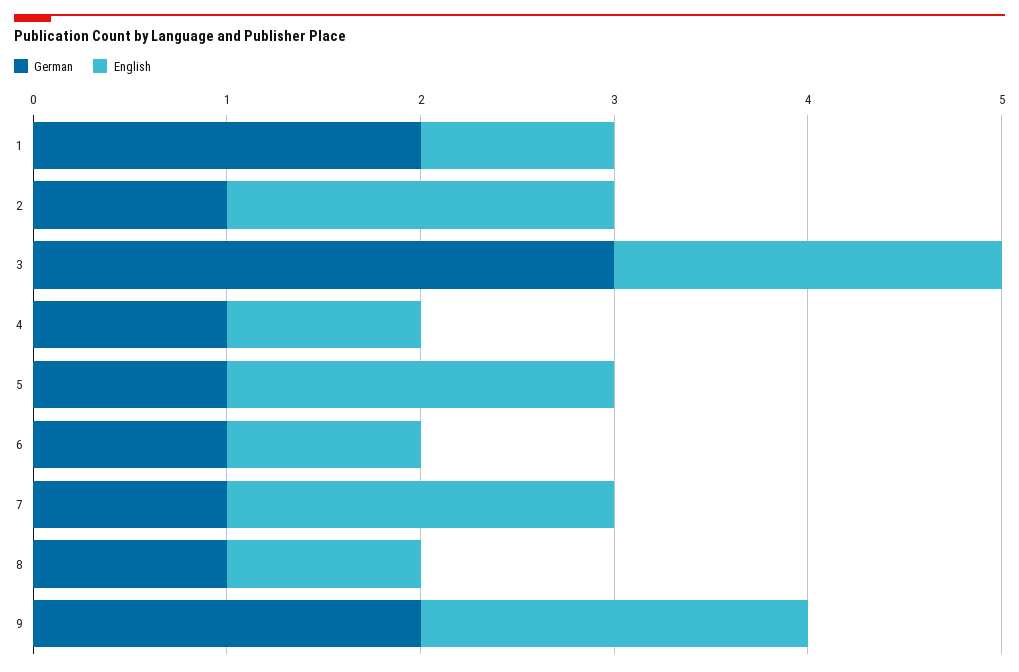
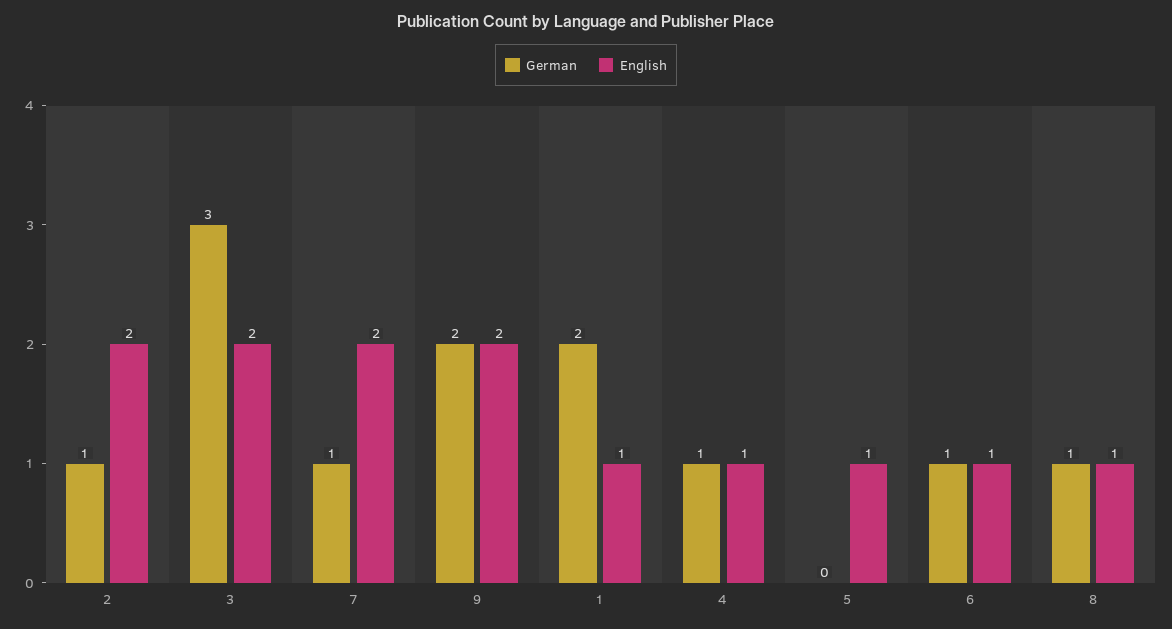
German, 5: 1 -> 0
English, 5: 2 -> 1

